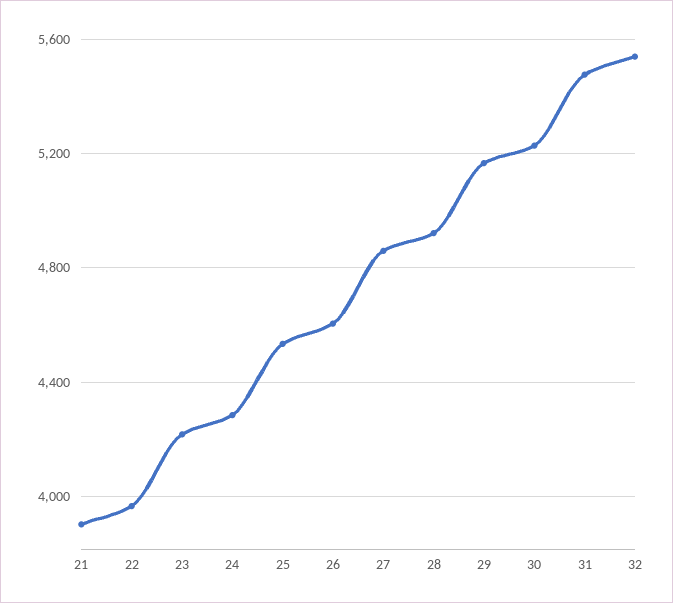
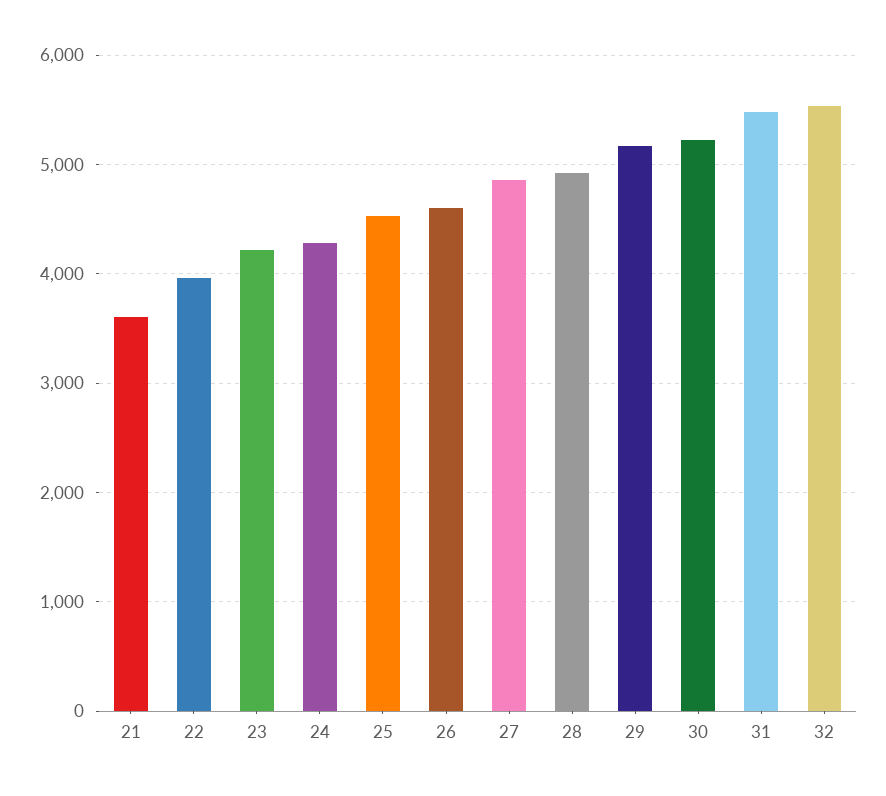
21: 3900 -> 3600

